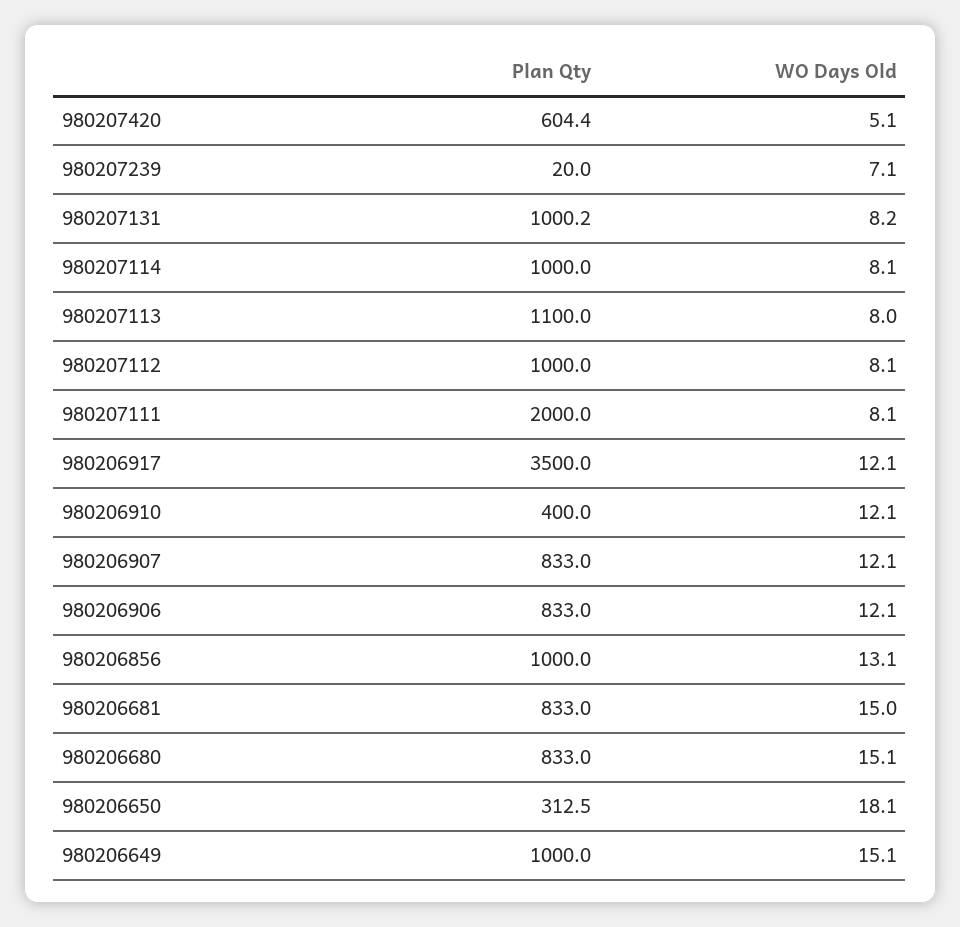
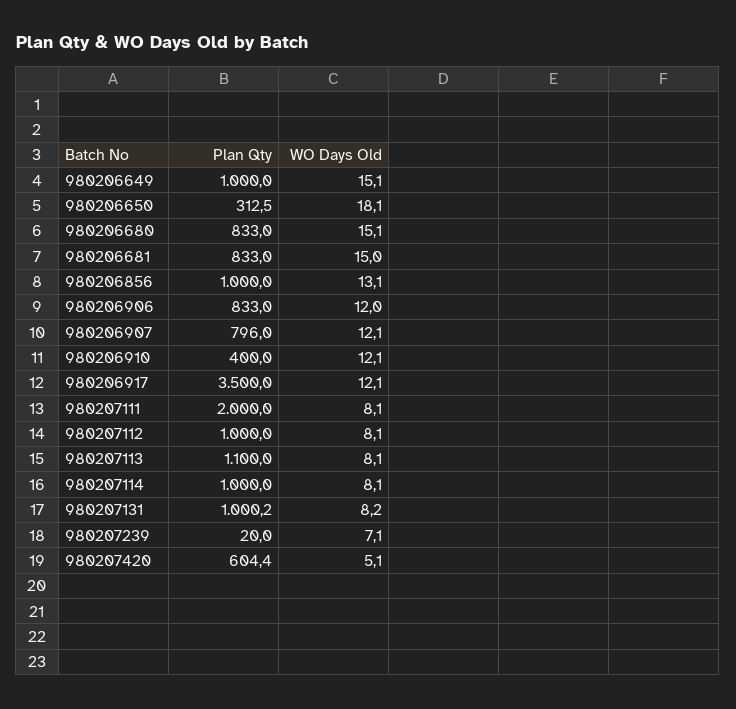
WO Days Old, 980207113: 8 -> 8.1
Plan Qty, 980206907: 833 -> 796
WO Days Old, 980206906: 12.1 -> 12

